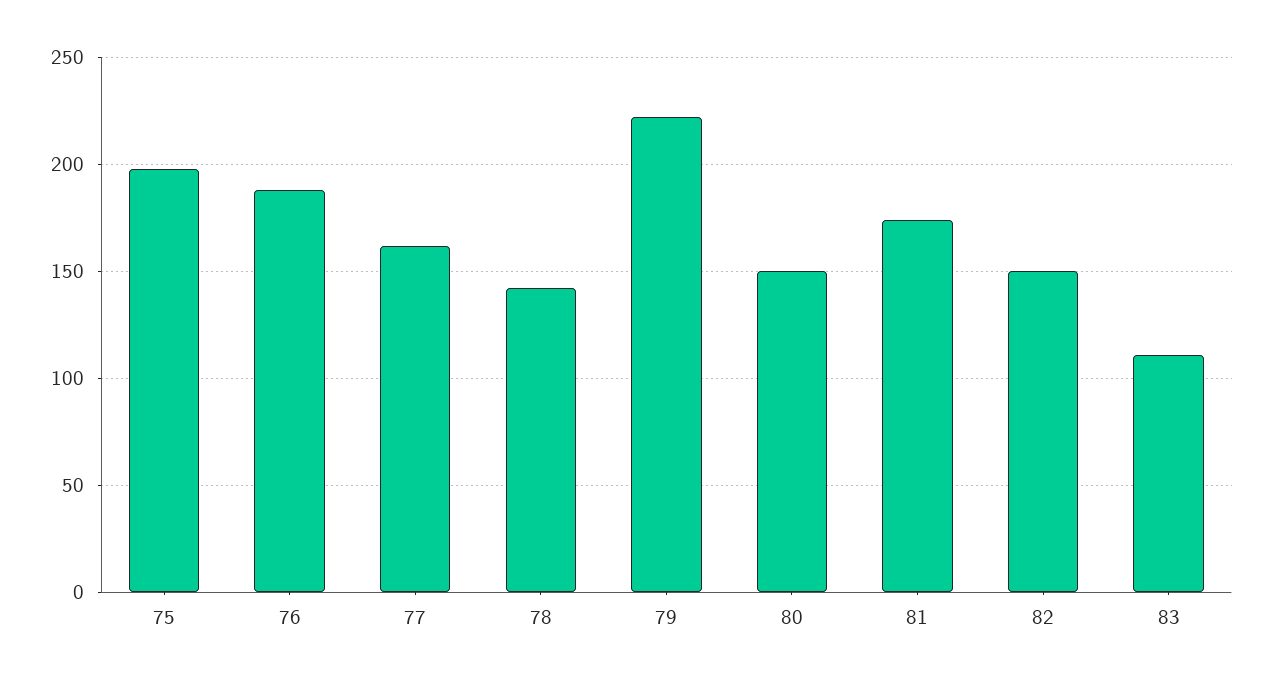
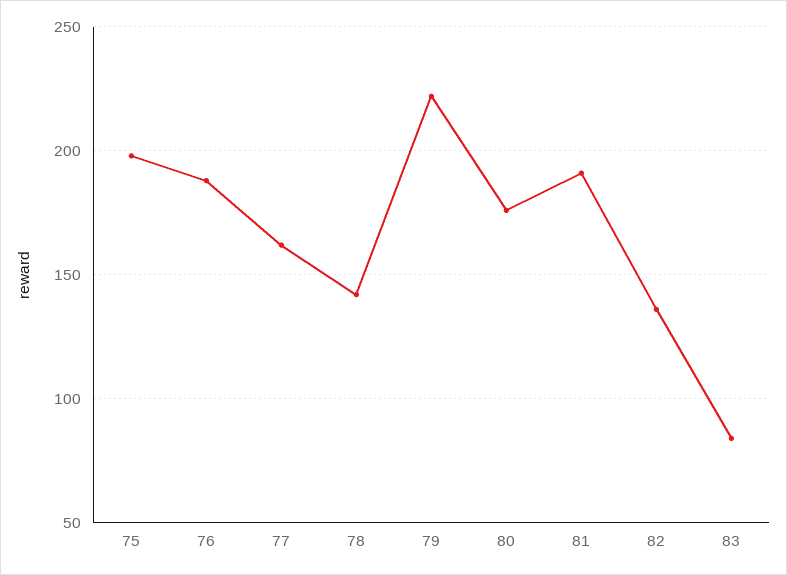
80: 150 -> 175
81: 175 -> 190
82: 150 -> 135
83: 110 -> 85

